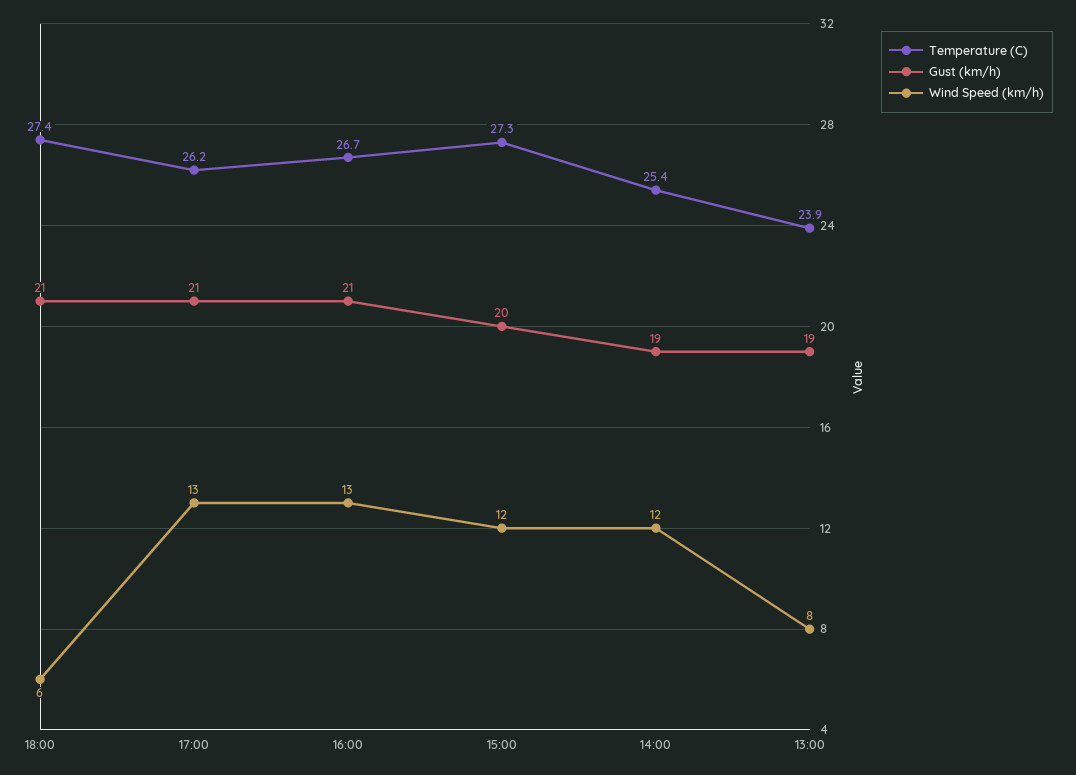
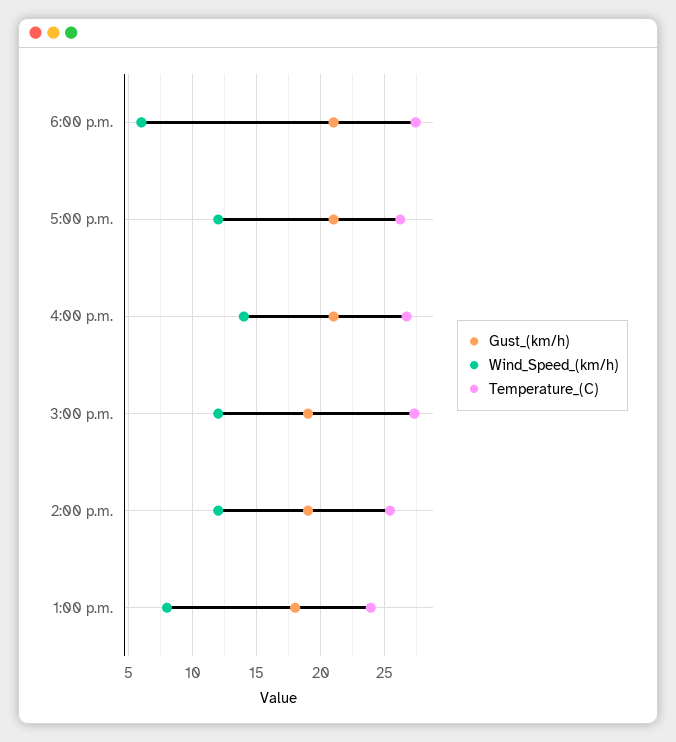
Wind Speed (km/h), 17:00: 13 -> 12
Wind Speed (km/h), 16:00: 13 -> 14
Gust (km/h), 15:00: 20 -> 19
Gust (km/h), 13:00: 19 -> 18

